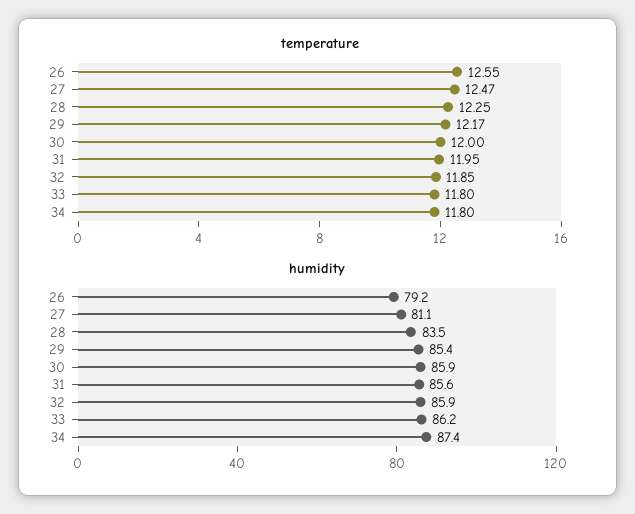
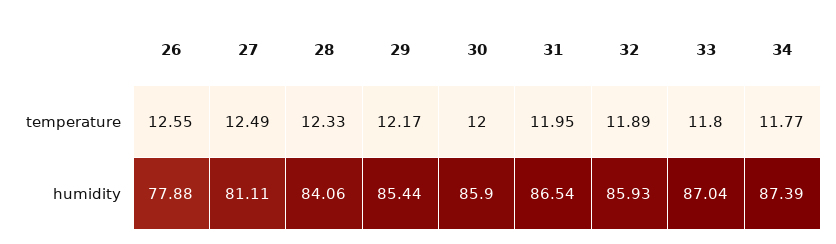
temperature, 27: 12.47 -> 12.49
temperature, 28: 12.25 -> 12.33
temperature, 32: 11.85 -> 11.89
temperature, 34: 11.8 -> 11.77
humidity, 26: 79.2 -> 77.88
humidity, 28: 83.5 -> 84.06
humidity, 31: 85.6 -> 86.54
humidity, 33: 86.2 -> 87.04

